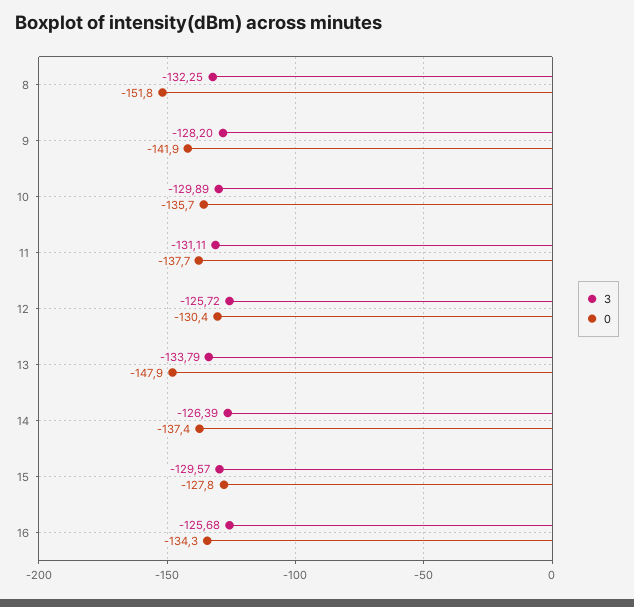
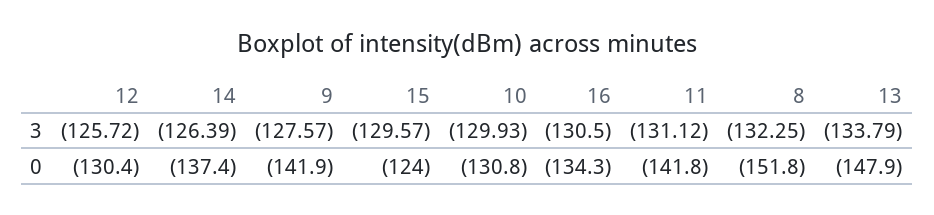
3, 9: -128.2 -> -127.57
3, 10: -129.89 -> -129.93
0, 10: -135.7 -> -130.8
3, 11: -131.11 -> -131.12
0, 11: -137.7 -> -141.8
0, 15: -127.8 -> -124
3, 16: -125.68 -> -130.5

